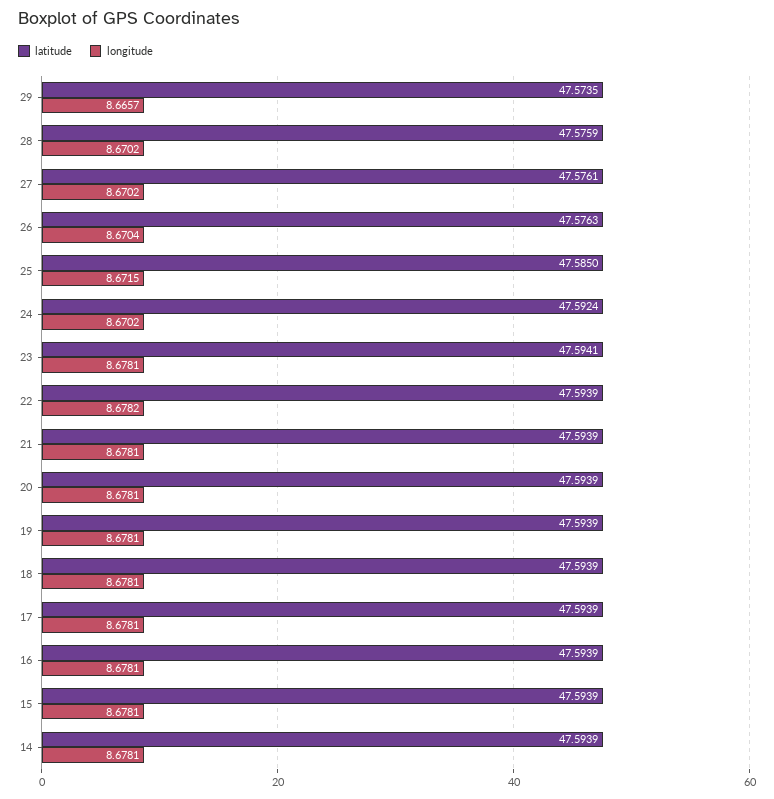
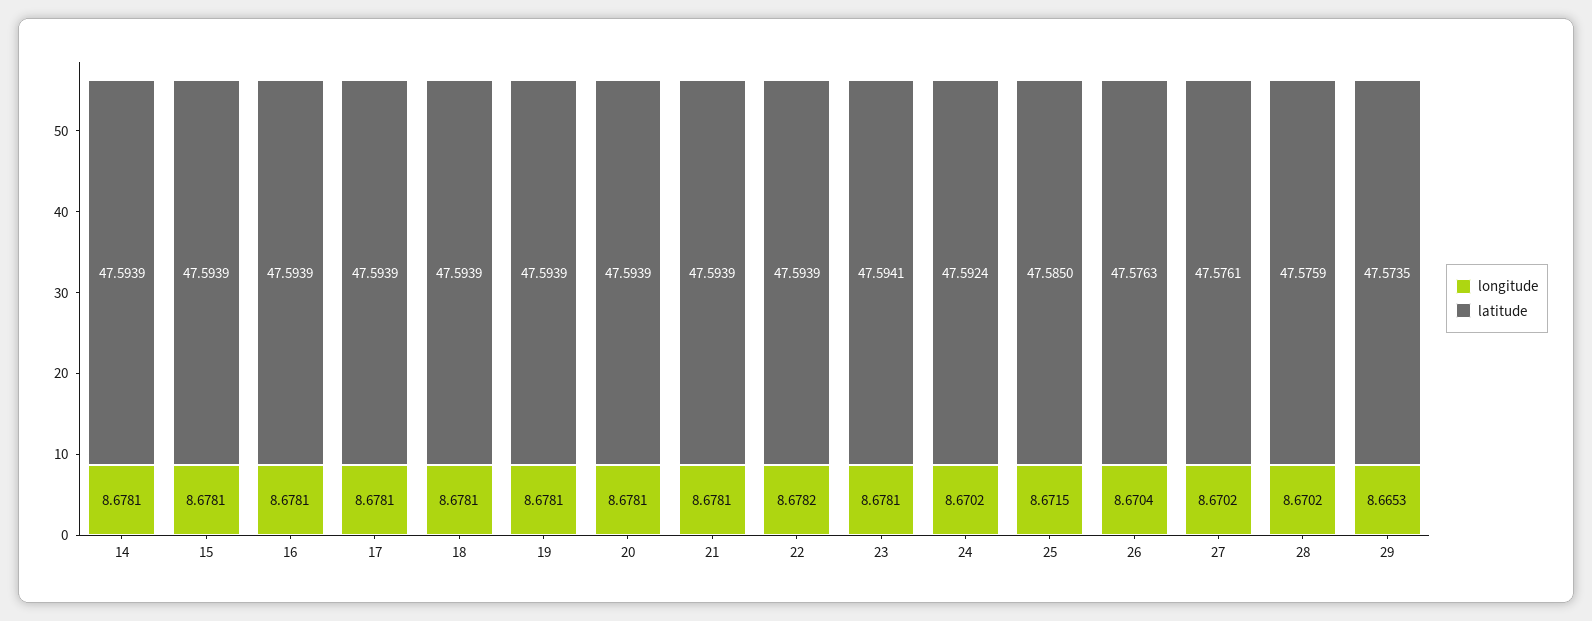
longitude, 29: 8.6657 -> 8.6653

